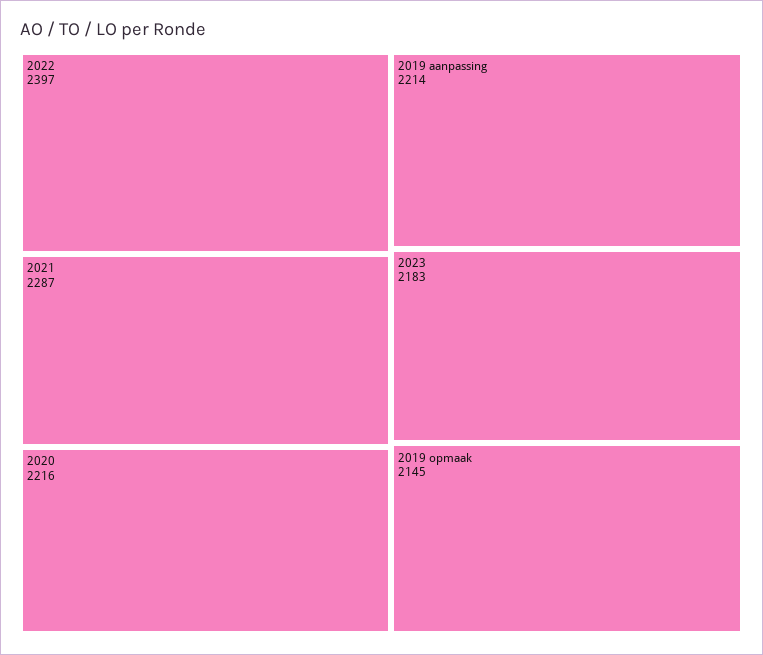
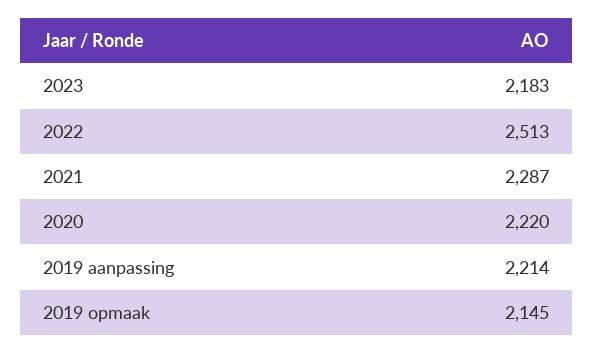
2022: 2397 -> 2513
2020: 2216 -> 2220

